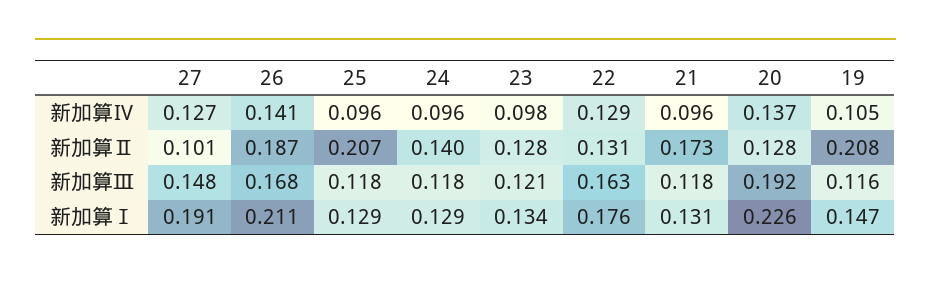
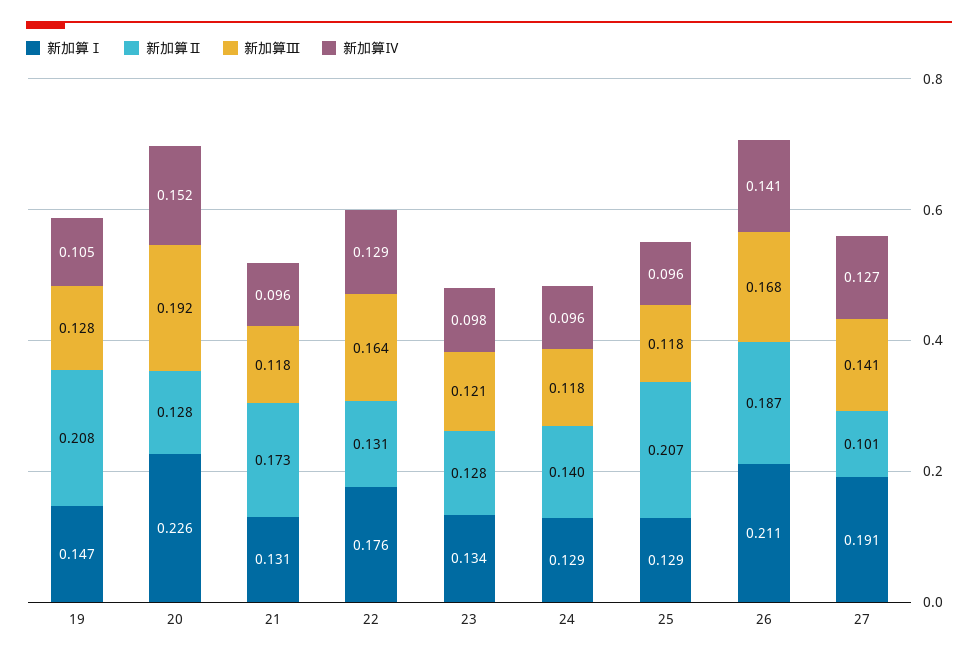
新加算Ⅳ, 20: 0.137 -> 0.152
新加算Ⅲ, 27: 0.148 -> 0.141
新加算Ⅲ, 22: 0.163 -> 0.164
新加算Ⅲ, 19: 0.116 -> 0.128

